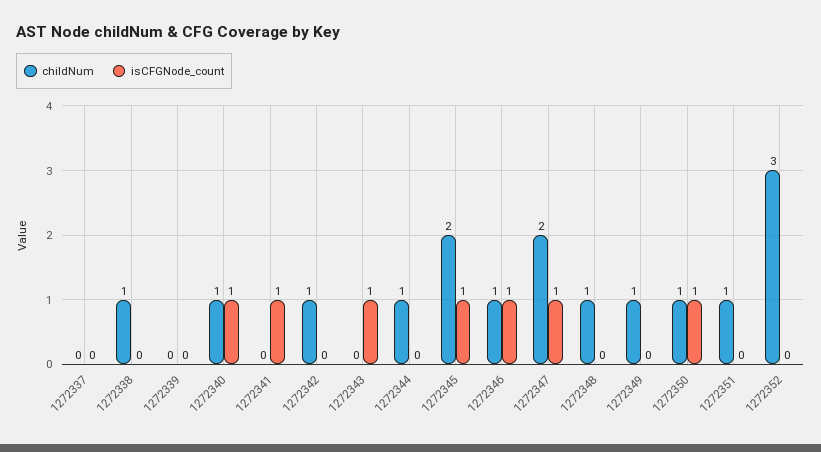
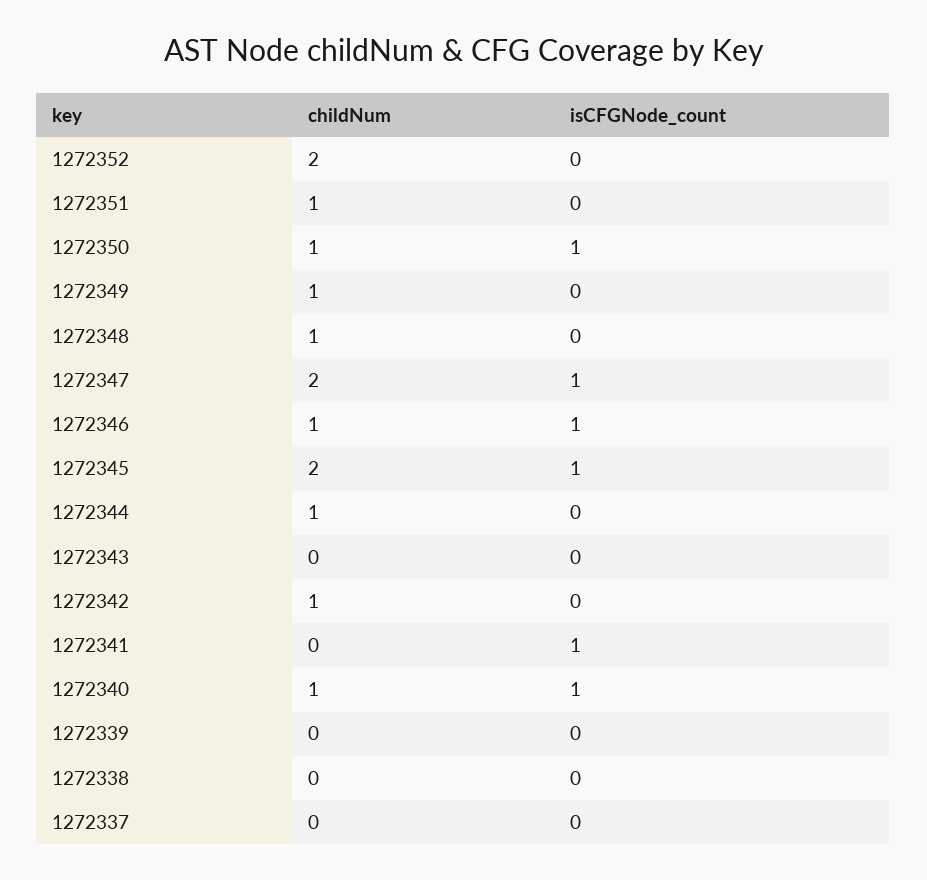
childNum, 1272338: 1 -> 0
isCFGNode_count, 1272343: 1 -> 0
childNum, 1272352: 3 -> 2

